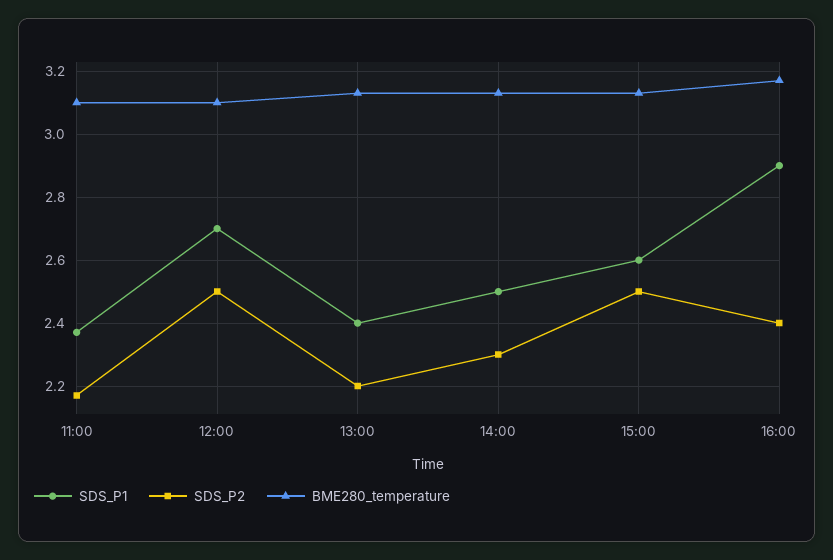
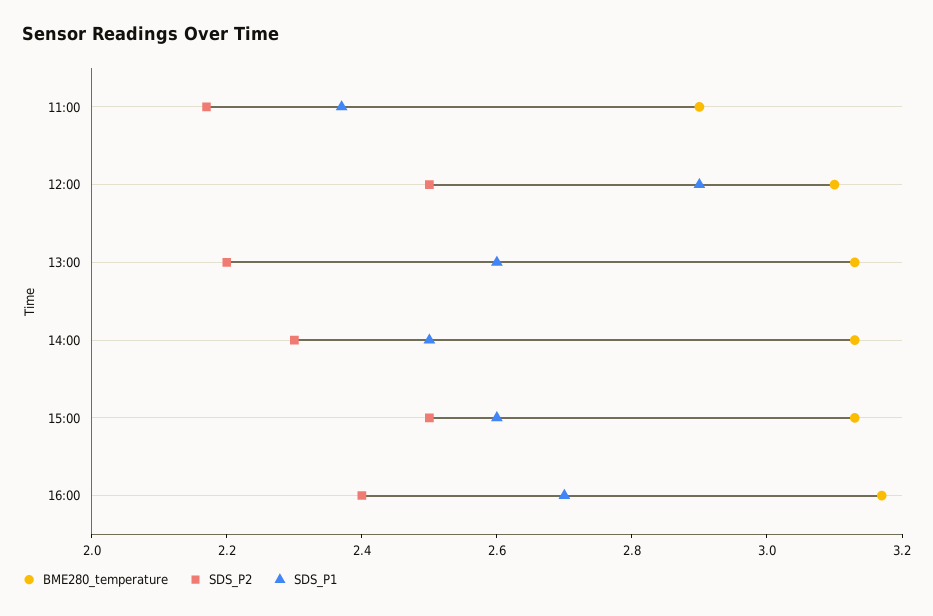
BME280_temperature, 11:00: 3.1 -> 2.9
SDS_P1, 12:00: 2.7 -> 2.9
SDS_P1, 13:00: 2.4 -> 2.6
SDS_P1, 16:00: 2.9 -> 2.7

